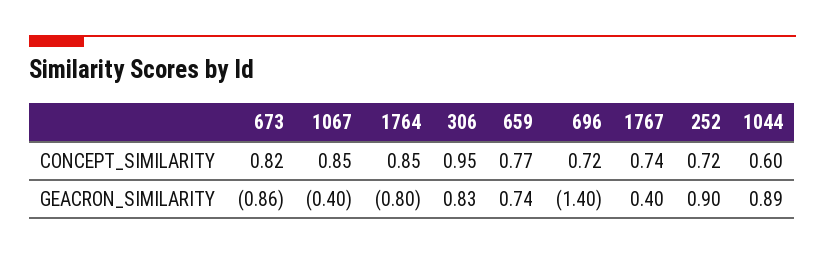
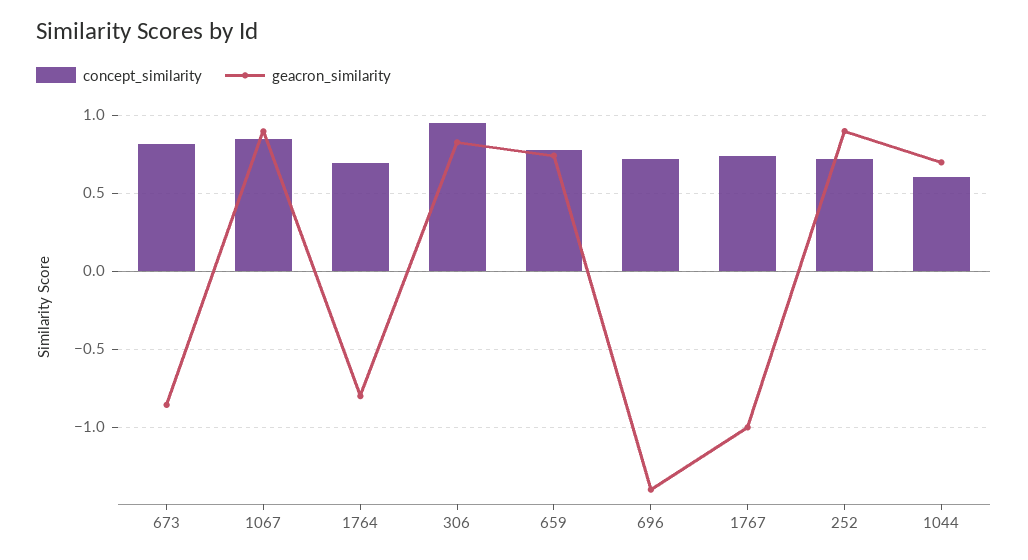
CONCEPT_SIMILARITY, 1764: 0.85 -> 0.7
GEACRON_SIMILARITY, 1067: -0.4 -> 0.9
GEACRON_SIMILARITY, 1767: 0.4 -> -1
GEACRON_SIMILARITY, 1044: 0.89 -> 0.7

